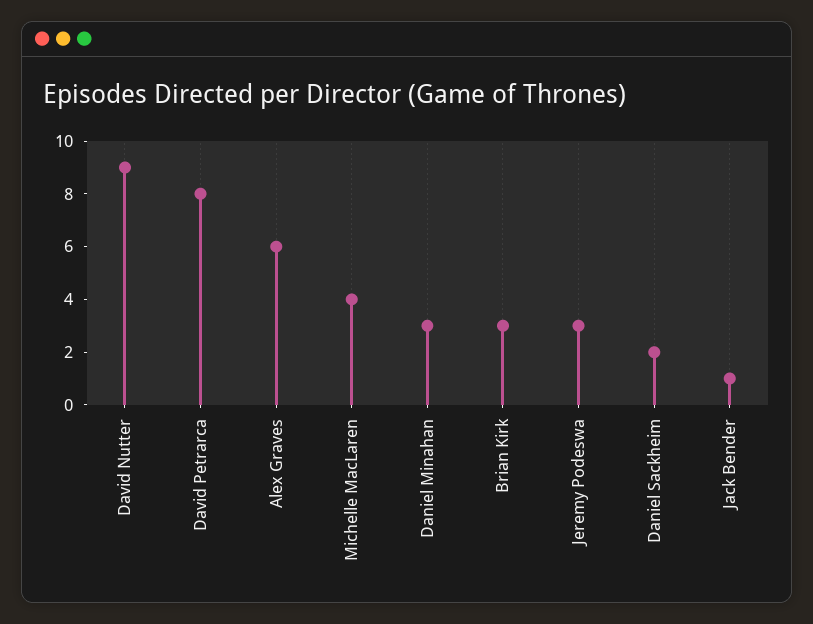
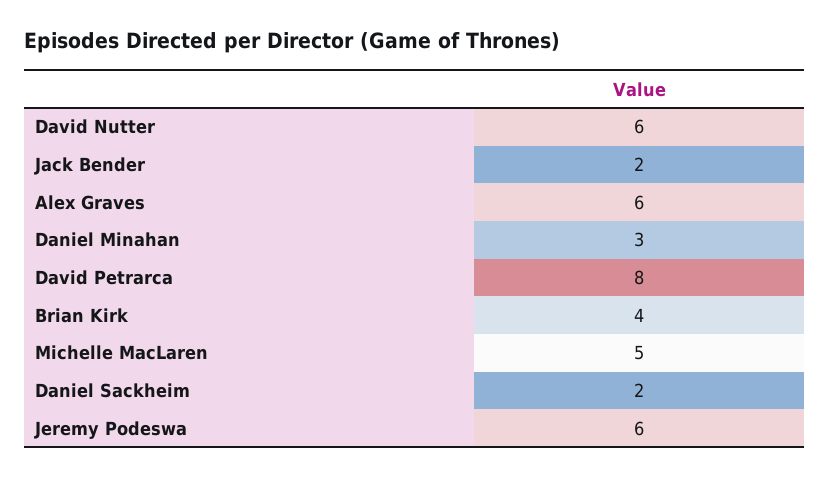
David Nutter: 9 -> 6
Michelle MacLaren: 4 -> 5
Brian Kirk: 3 -> 4
Jeremy Podeswa: 3 -> 6
Jack Bender: 1 -> 2

